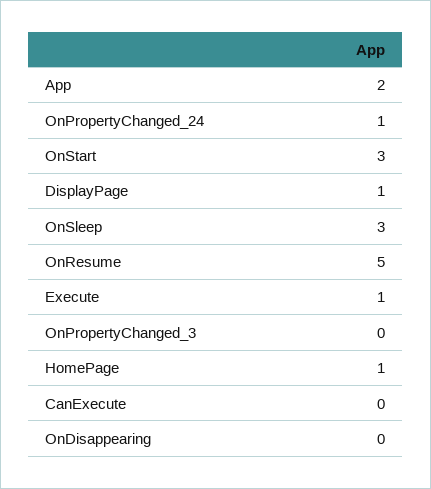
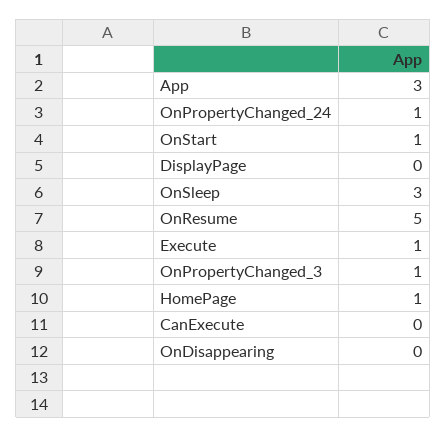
App: 2 -> 3
OnStart: 3 -> 1
DisplayPage: 1 -> 0
OnPropertyChanged_3: 0 -> 1

